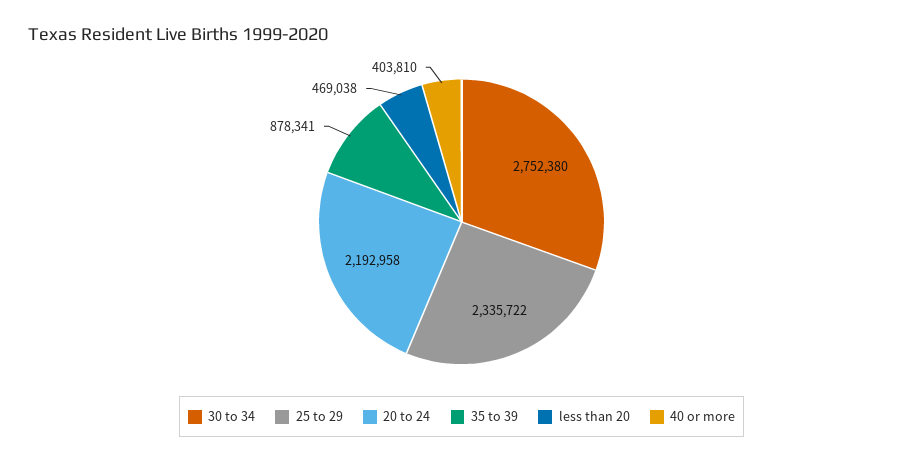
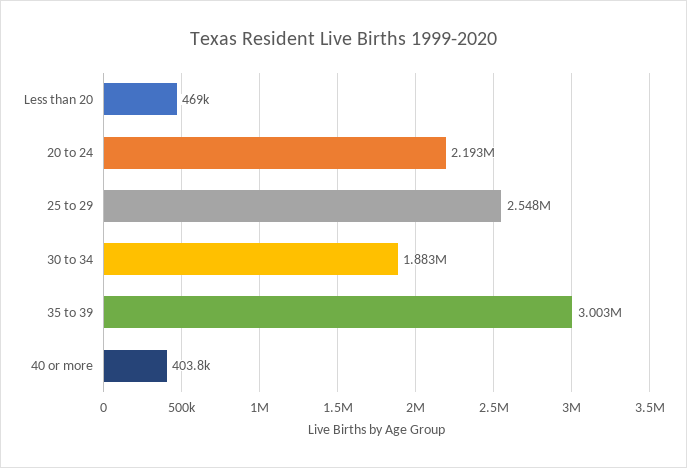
30 to 34: 2752380 -> 1883000
25 to 29: 2335722 -> 2548000
35 to 39: 878341 -> 3003000

